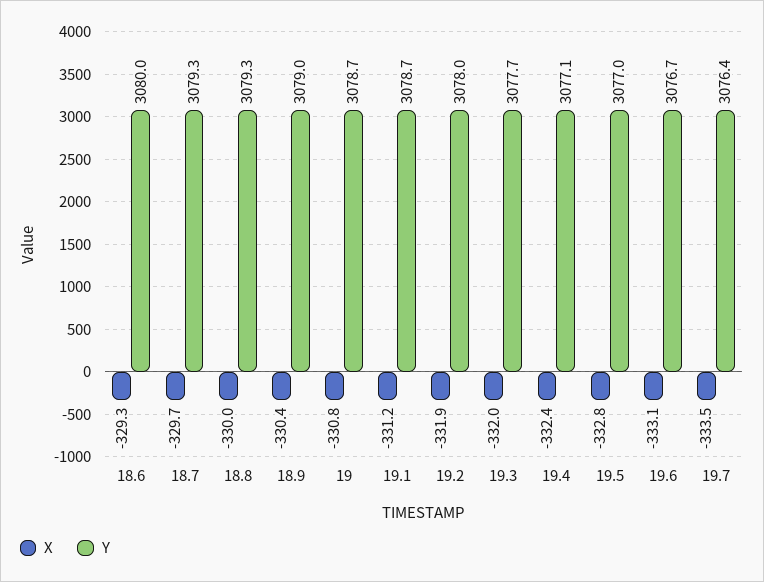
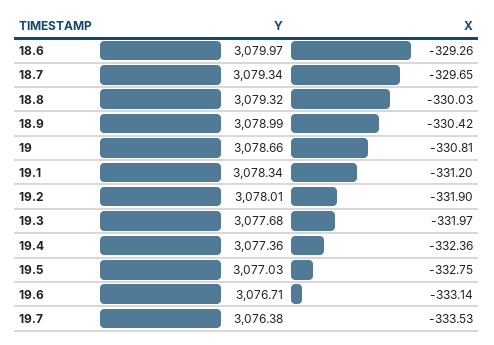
Y, 19.1: 3078.7 -> 3078.34
Y, 19.4: 3077.1 -> 3077.36

